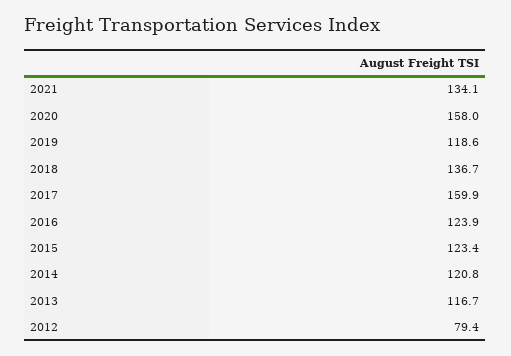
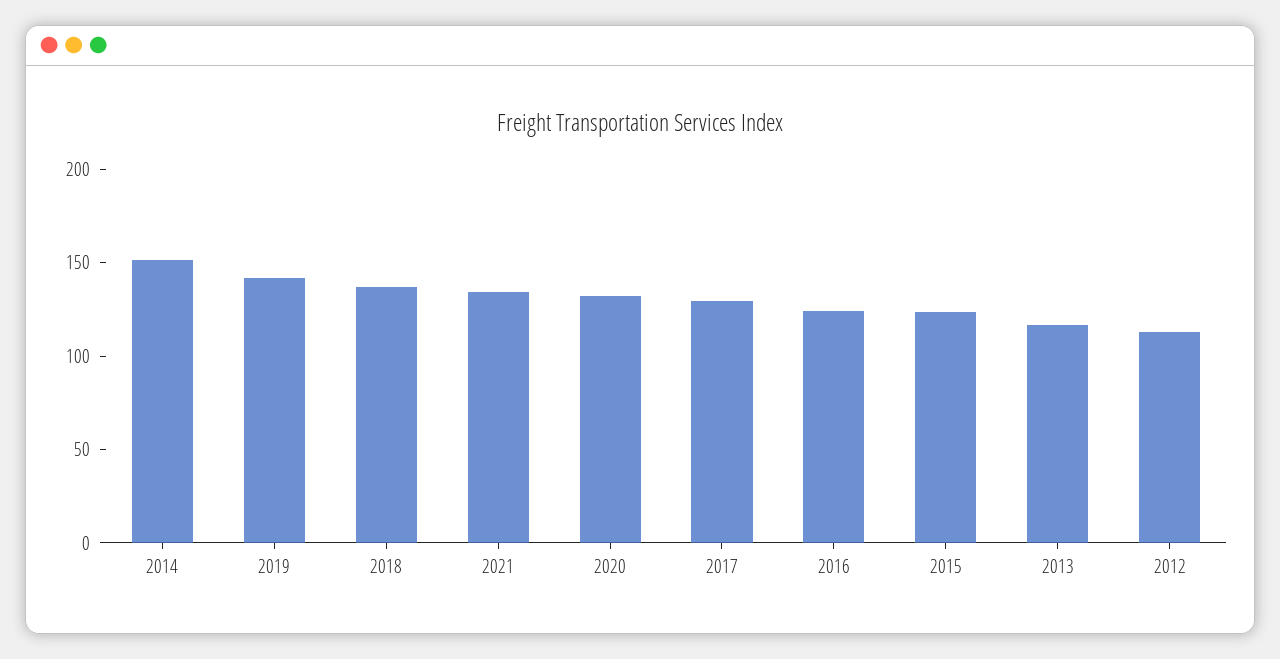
2020: 158 -> 130
2019: 118.6 -> 140
2017: 159.9 -> 130
2014: 120.8 -> 150
2012: 79.4 -> 110

